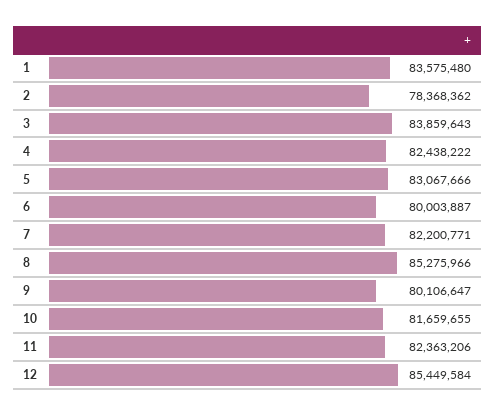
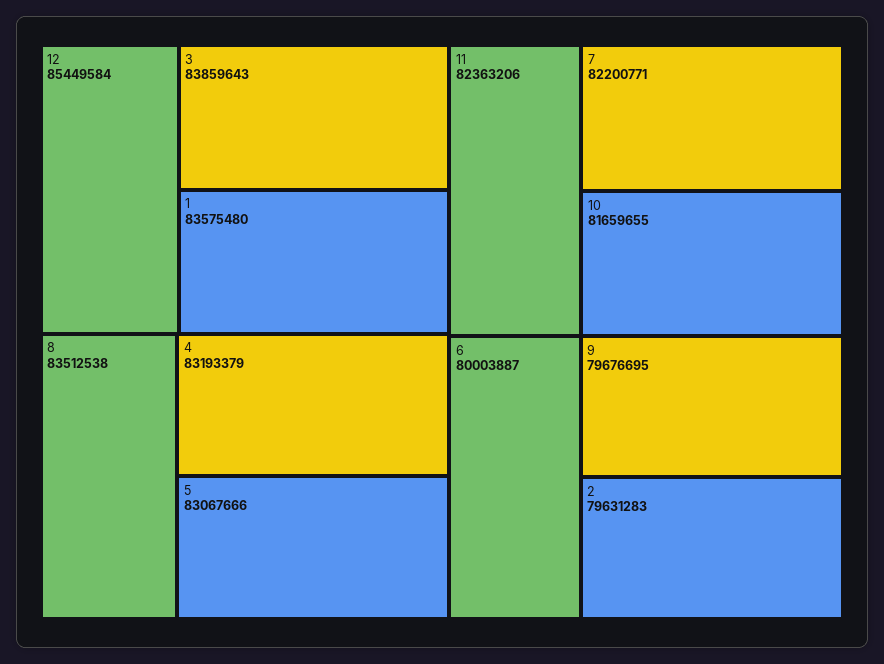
2: 78368362 -> 79631283
4: 82438222 -> 83193379
8: 85275966 -> 83512538
9: 80106647 -> 79676695

